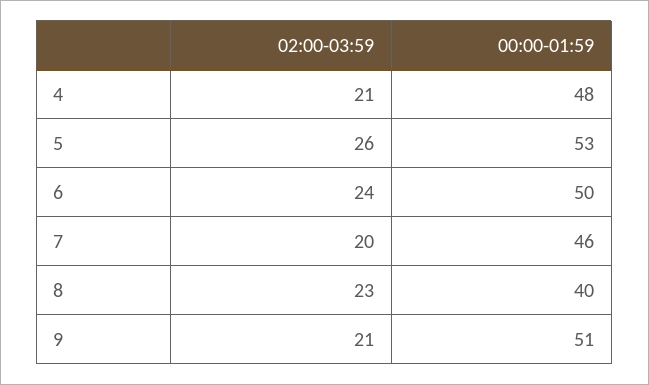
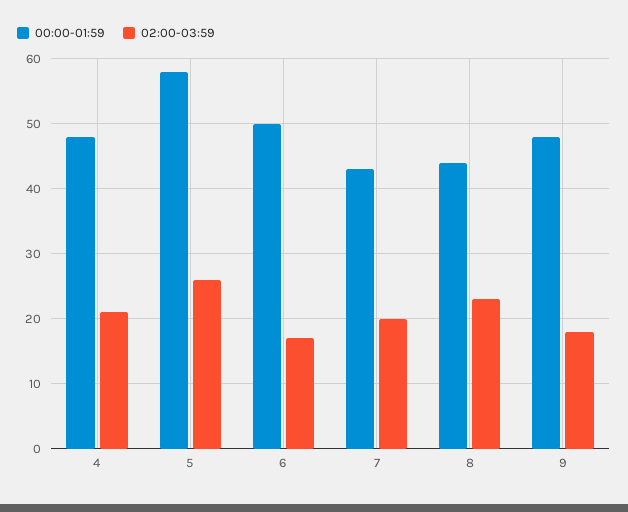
00:00-01:59, 5: 53 -> 58
02:00-03:59, 6: 24 -> 17
00:00-01:59, 7: 46 -> 43
00:00-01:59, 8: 40 -> 44
02:00-03:59, 9: 21 -> 18
00:00-01:59, 9: 51 -> 48

